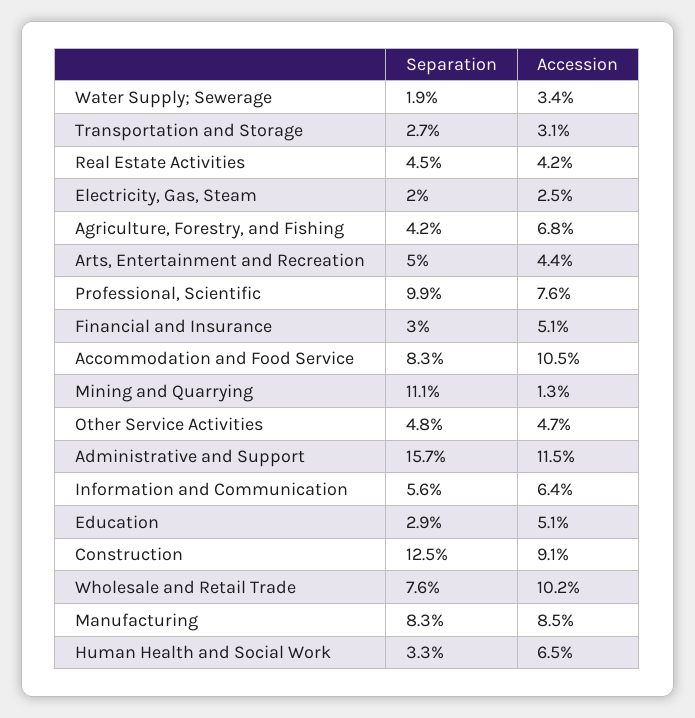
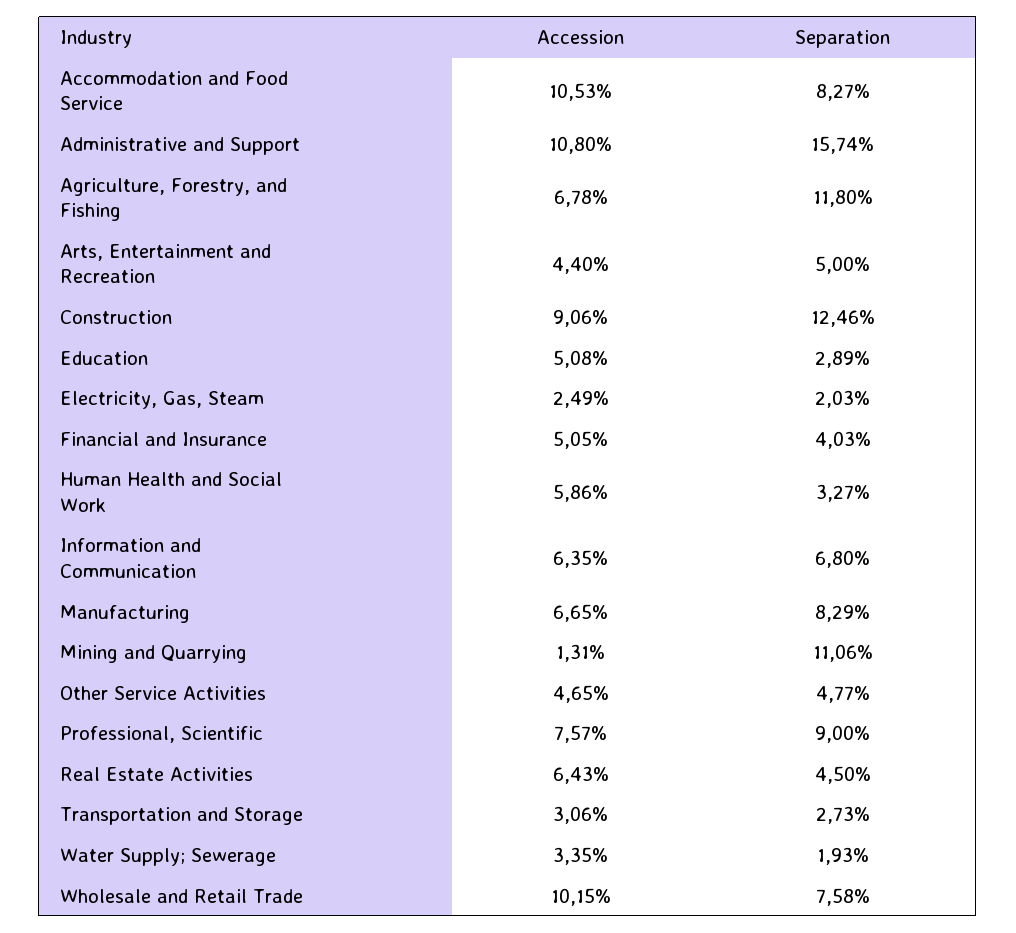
Accession, Real Estate Activities: 4.2 -> 6.43
Separation, Agriculture, Forestry, and Fishing: 4.2 -> 11.8
Separation, Professional, Scientific: 9.9 -> 9
Separation, Financial and Insurance: 3 -> 4.03
Accession, Administrative and Support: 11.5 -> 10.8
Separation, Information and Communication: 5.6 -> 6.8
Accession, Manufacturing: 8.5 -> 6.65
Accession, Human Health and Social Work: 6.5 -> 5.86

